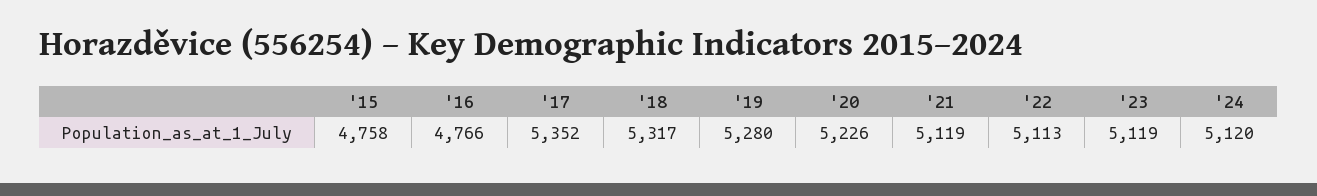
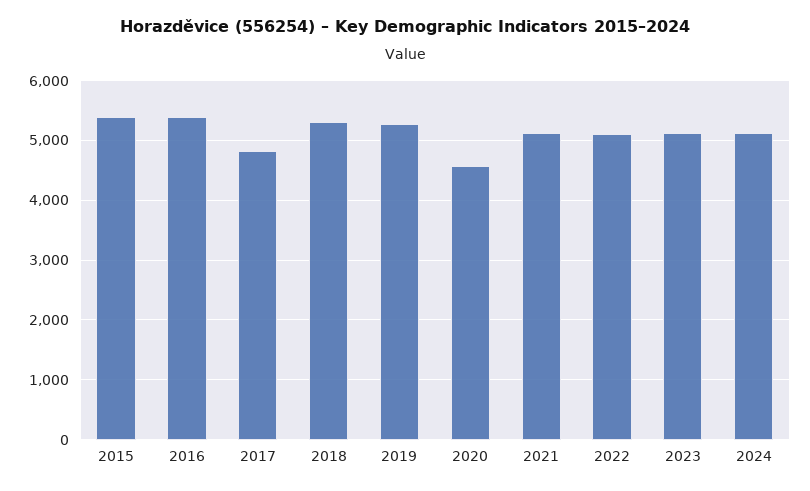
'15: 4758 -> 5400
'16: 4766 -> 5400
'17: 5352 -> 4800
'20: 5226 -> 4600

